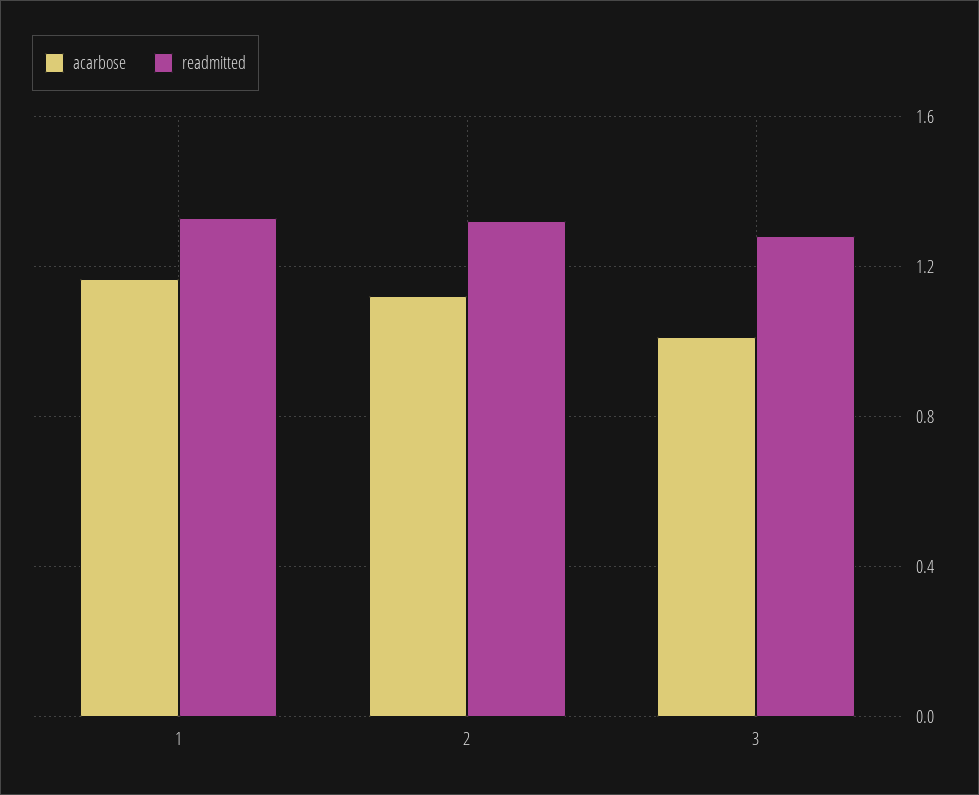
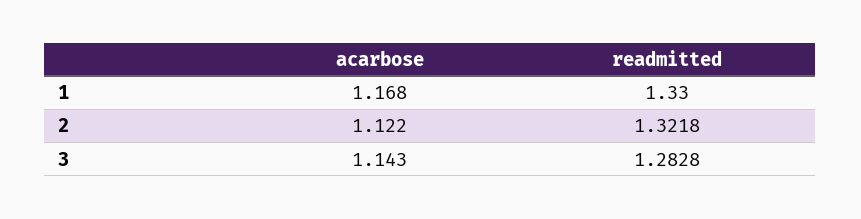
acarbose, 3: 1 -> 1.143

